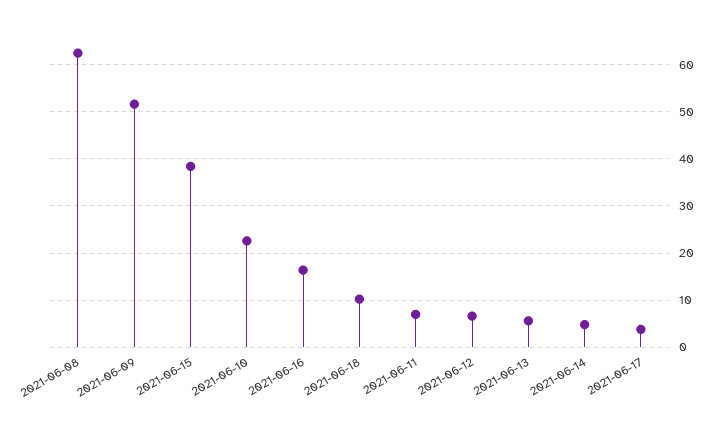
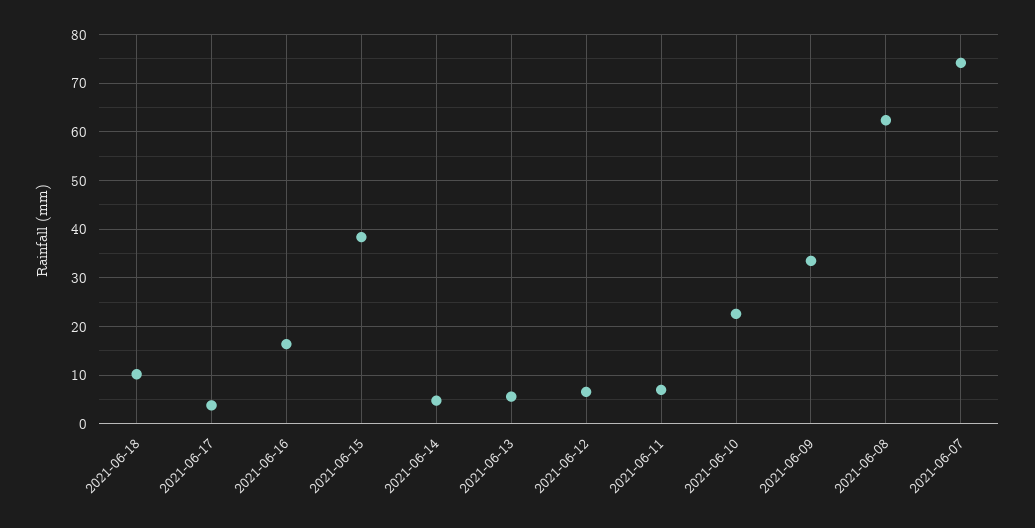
2021-06-09: 52 -> 34
2021-06-07: none -> 74

